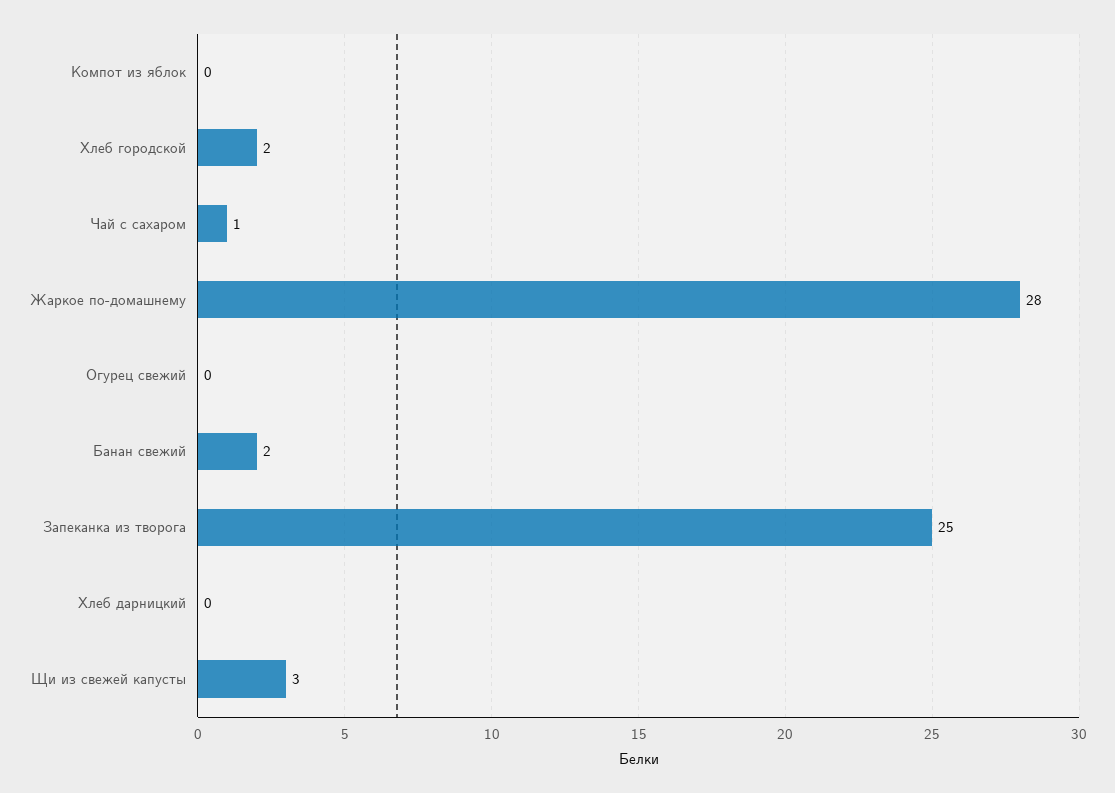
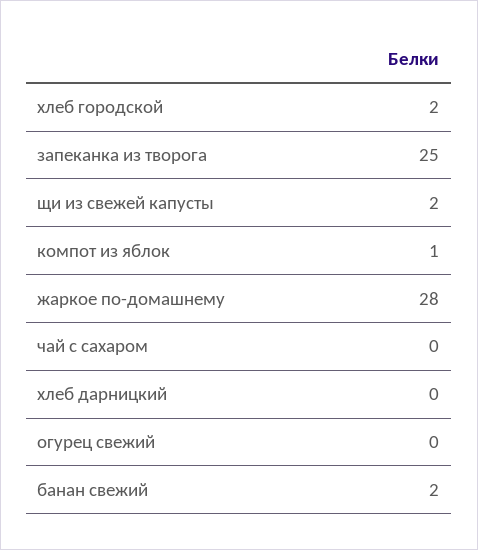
Компот из яблок: 0 -> 1
Чай с сахаром: 1 -> 0
Щи из свежей капусты: 3 -> 2

